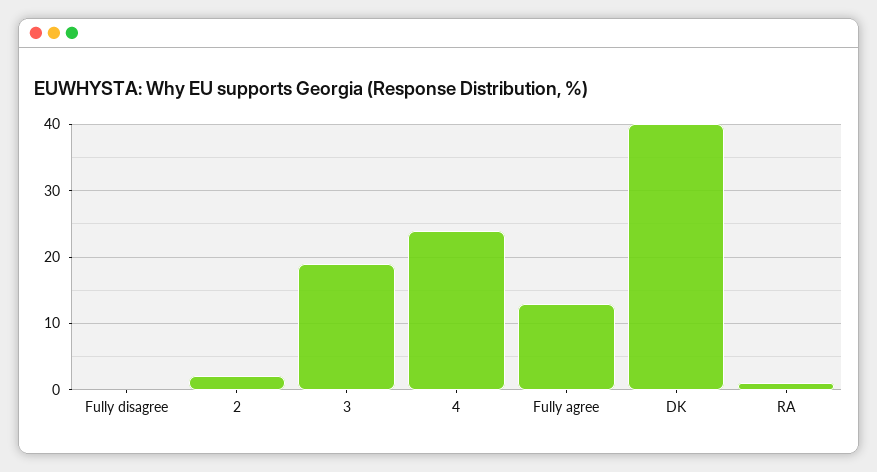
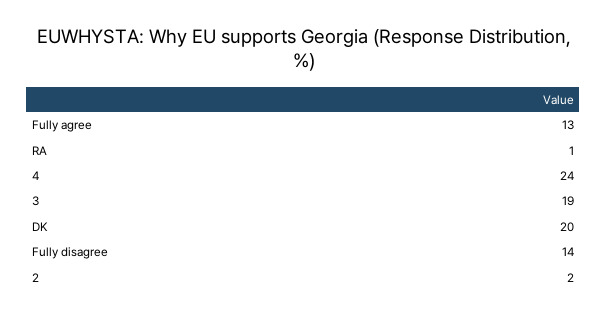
Fully disagree: 0 -> 14
DK: 40 -> 20

